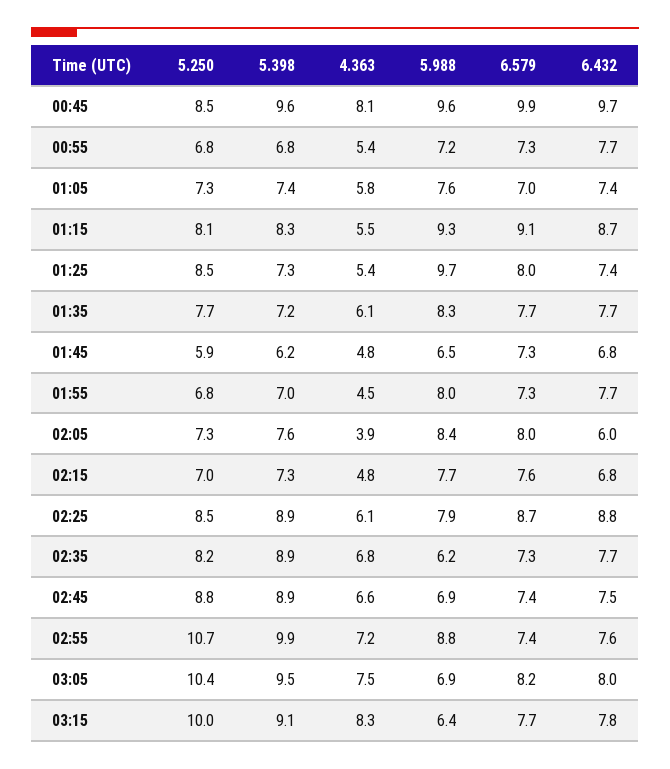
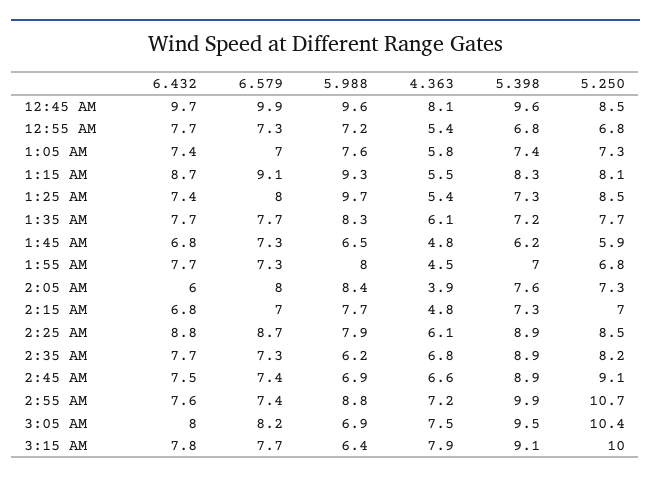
6.579, 02:15: 7.6 -> 7
5.250, 02:45: 8.8 -> 9.1
4.363, 03:15: 8.3 -> 7.9

